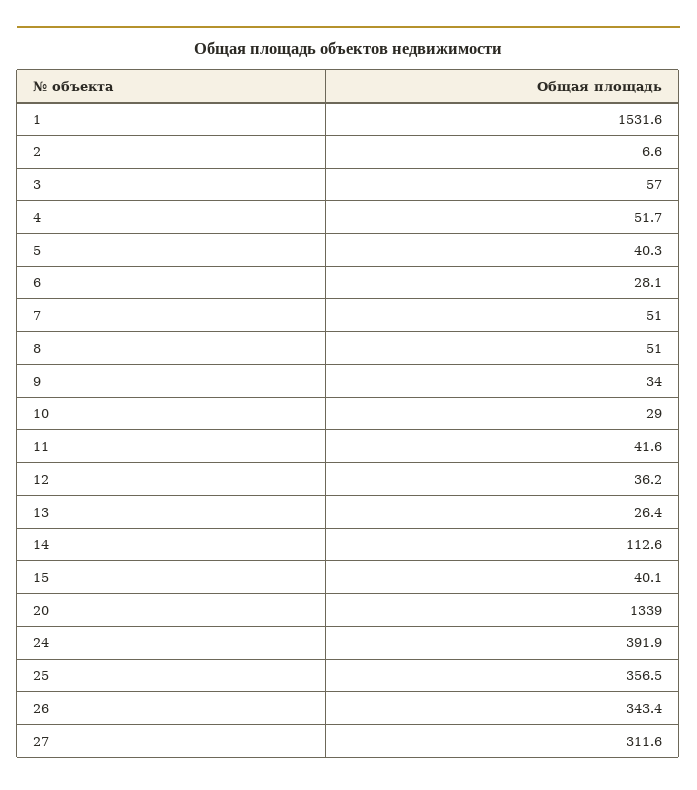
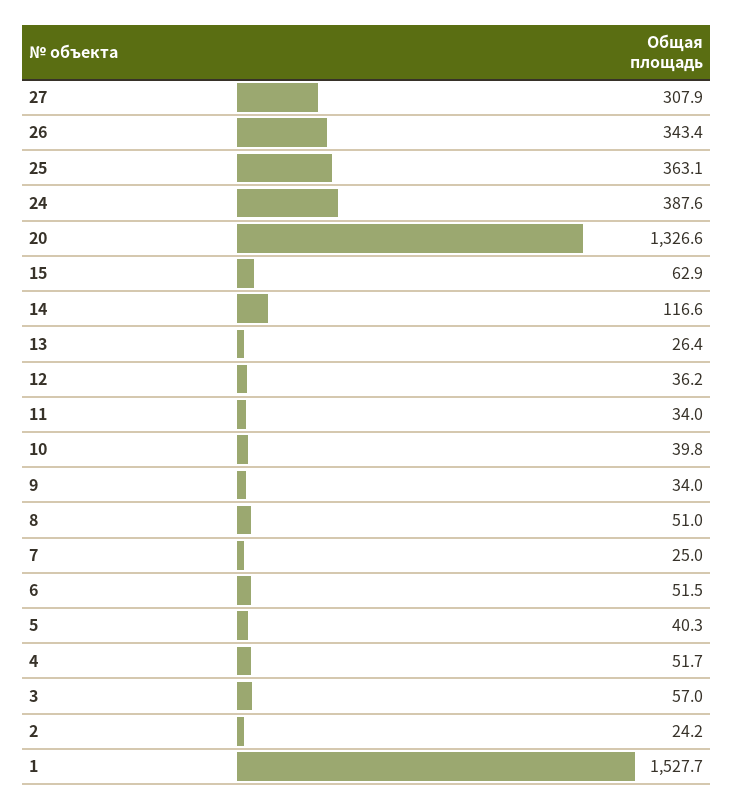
1: 1531.6 -> 1527.7
2: 6.6 -> 24.2
6: 28.1 -> 51.5
7: 51 -> 25
10: 29 -> 39.8
11: 41.6 -> 34
14: 112.6 -> 116.6
15: 40.1 -> 62.9
20: 1339 -> 1326.6
24: 391.9 -> 387.6
25: 356.5 -> 363.1
27: 311.6 -> 307.9

